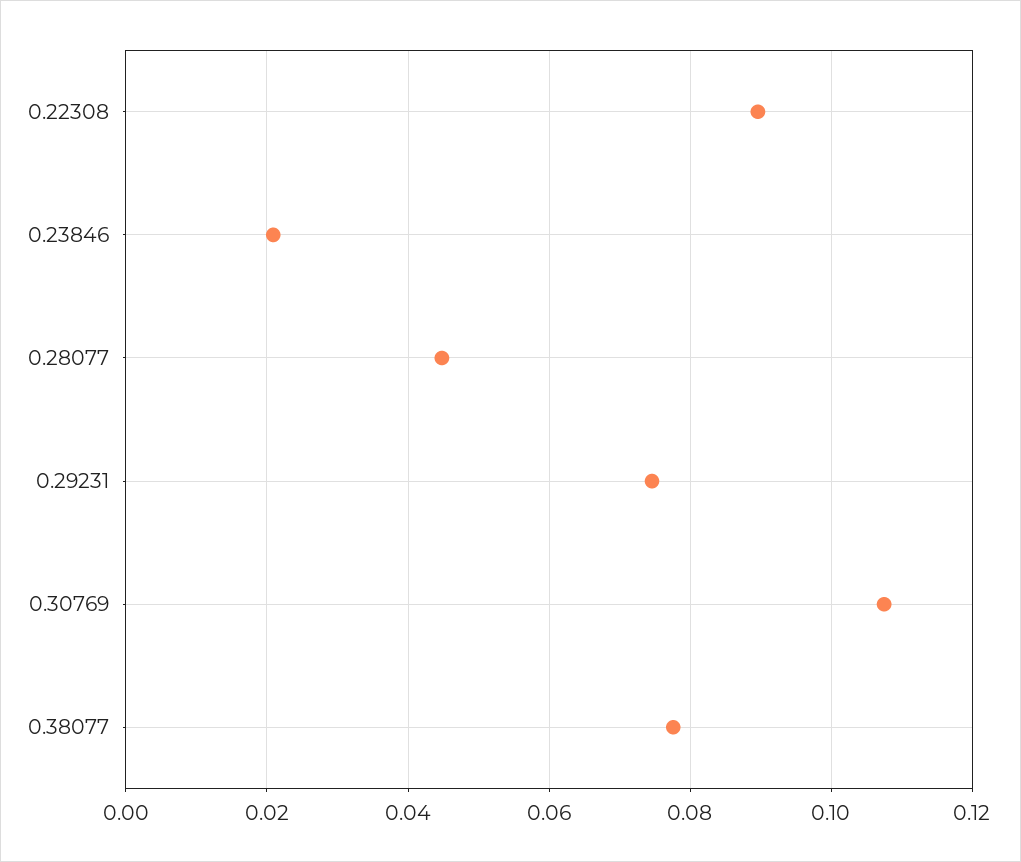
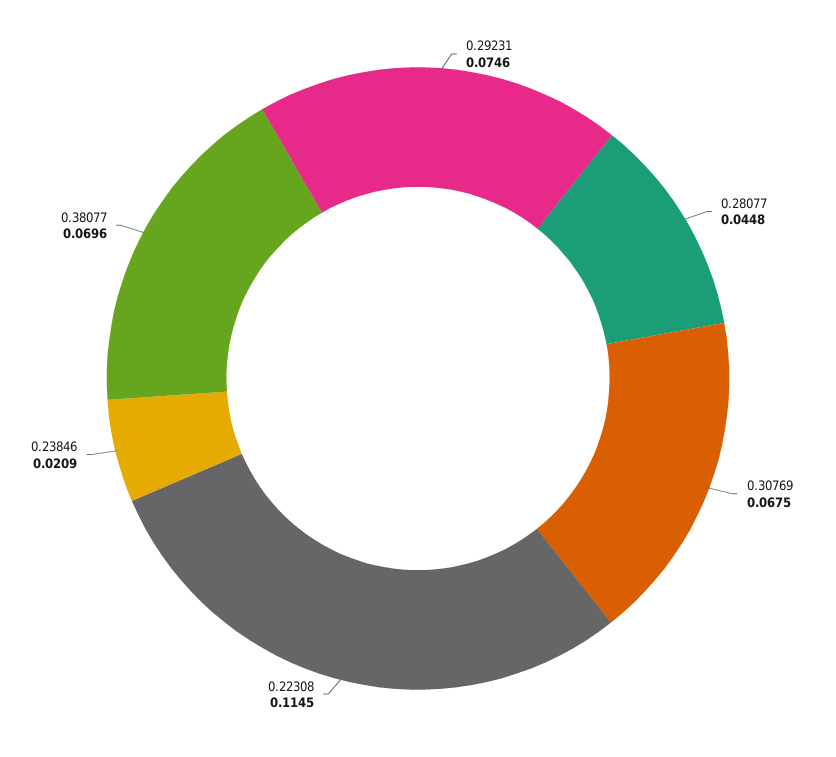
0.22308: 0.09 -> 0.1145
0.30769: 0.108 -> 0.0675
0.38077: 0.078 -> 0.0696

